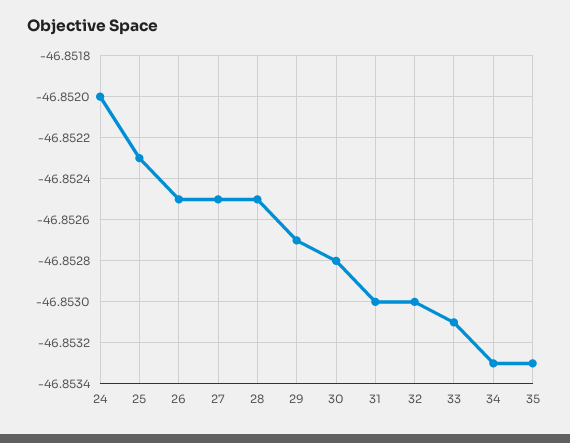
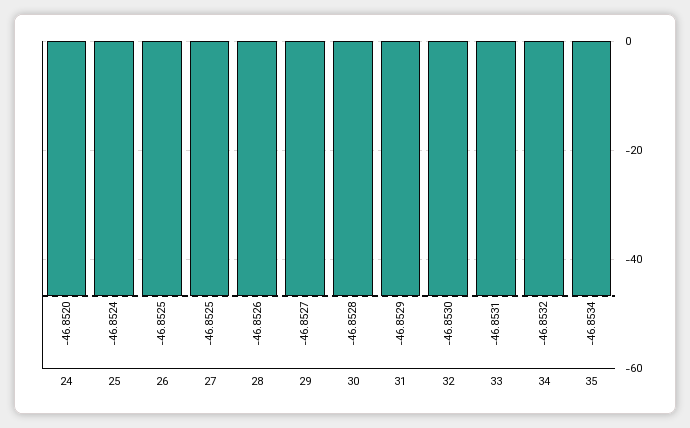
25: -46.8523 -> -46.8524
28: -46.8525 -> -46.8526
31: -46.853 -> -46.8529
34: -46.8533 -> -46.8532
35: -46.8533 -> -46.8534

